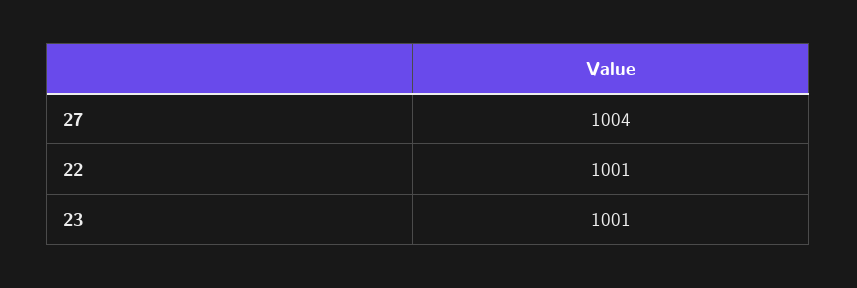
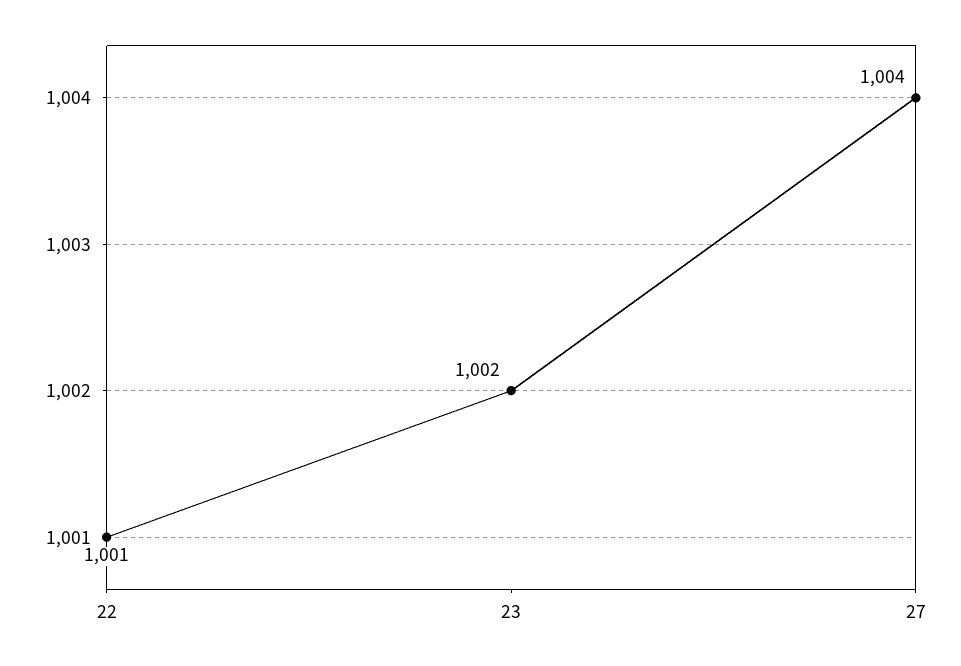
23: 1001 -> 1002

